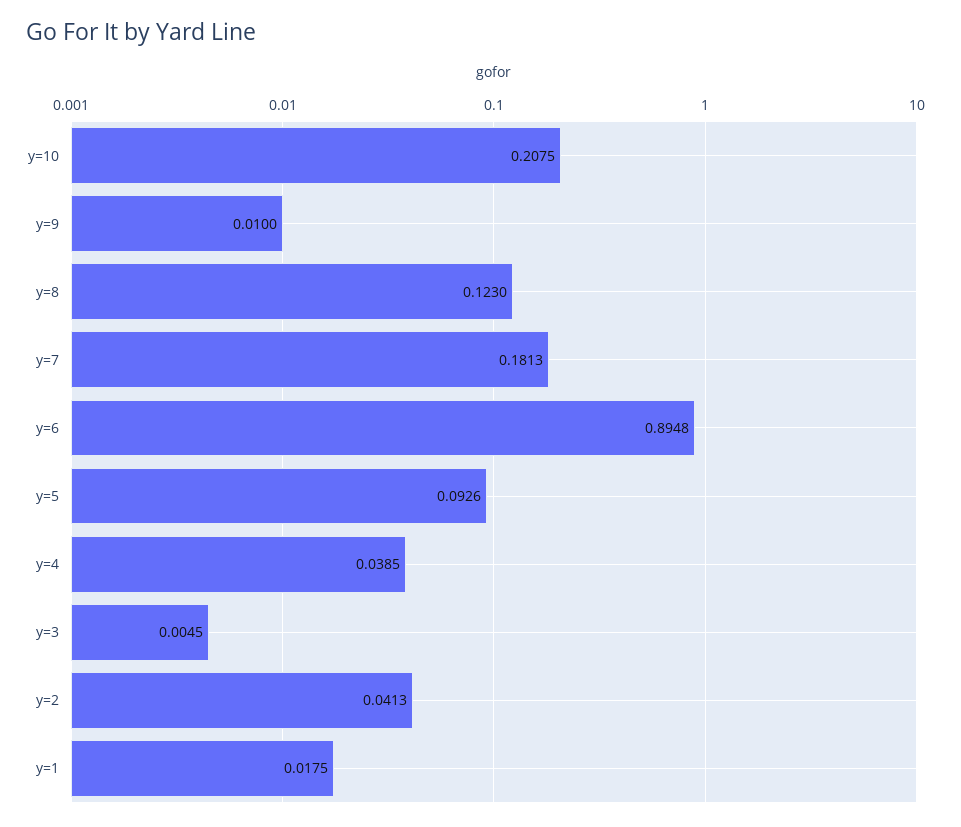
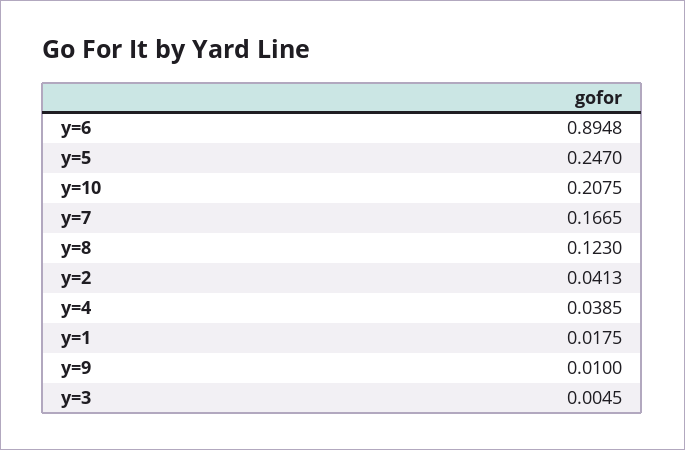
y=7: 0.1813 -> 0.1665
y=5: 0.0926 -> 0.247

